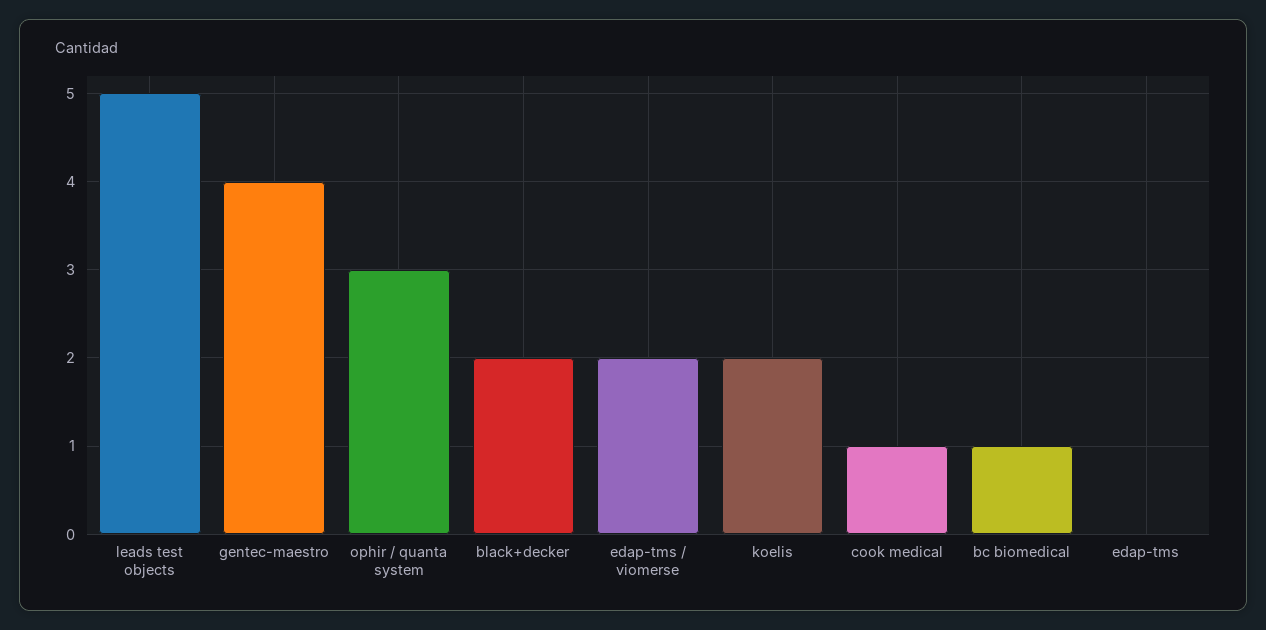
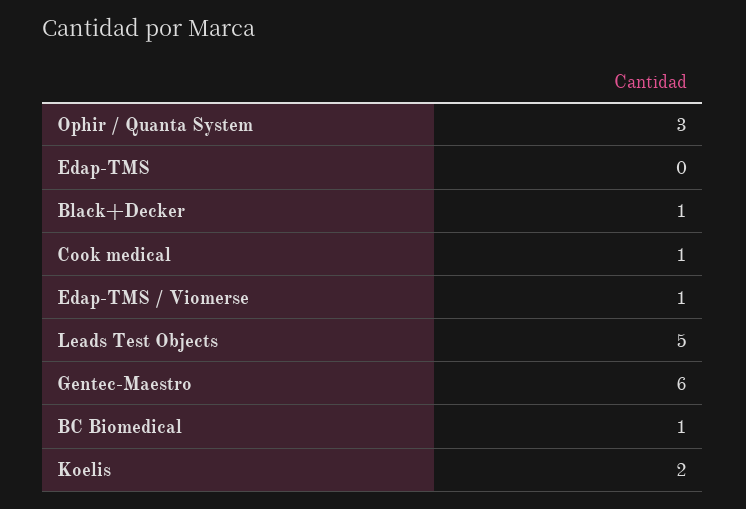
gentec-maestro: 4 -> 6
black+decker: 2 -> 1
edap-tms / viomerse: 2 -> 1

